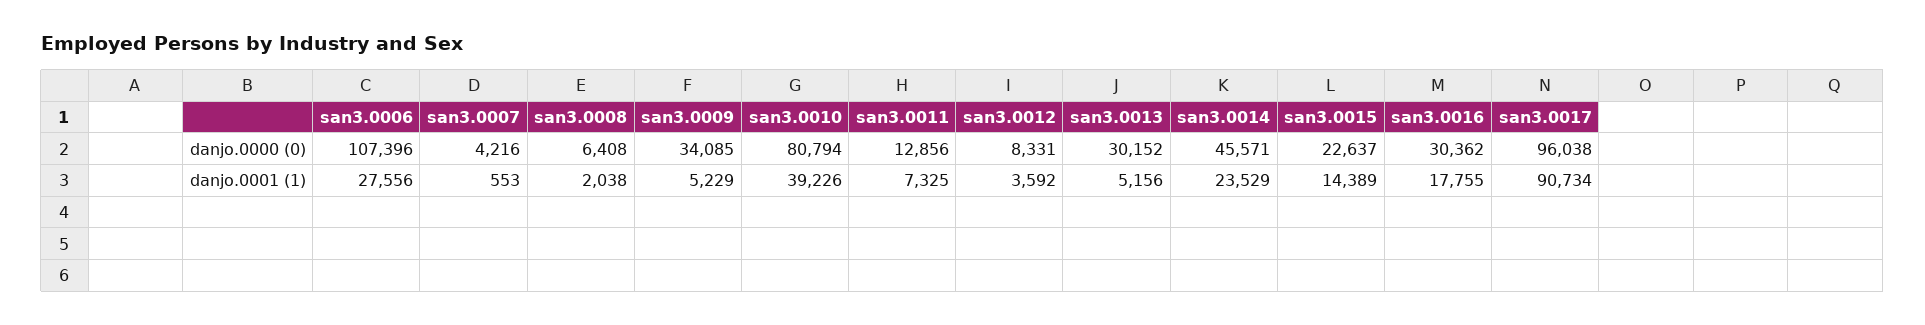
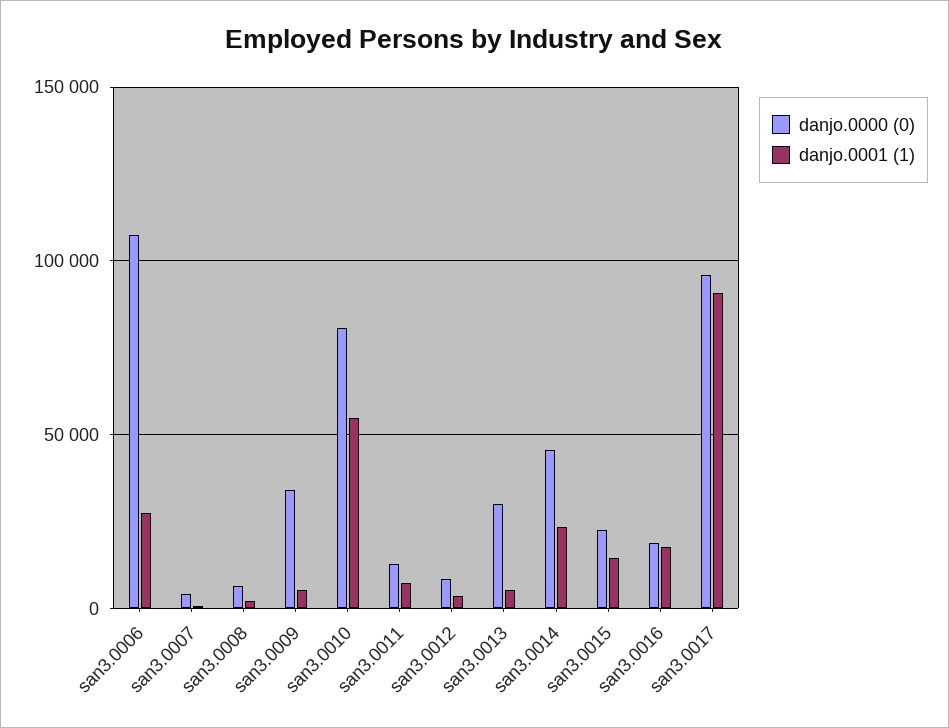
danjo.0000 (0), san3.0016: 30362 -> 20000
danjo.0001 (1), san3.0010: 39226 -> 55000

